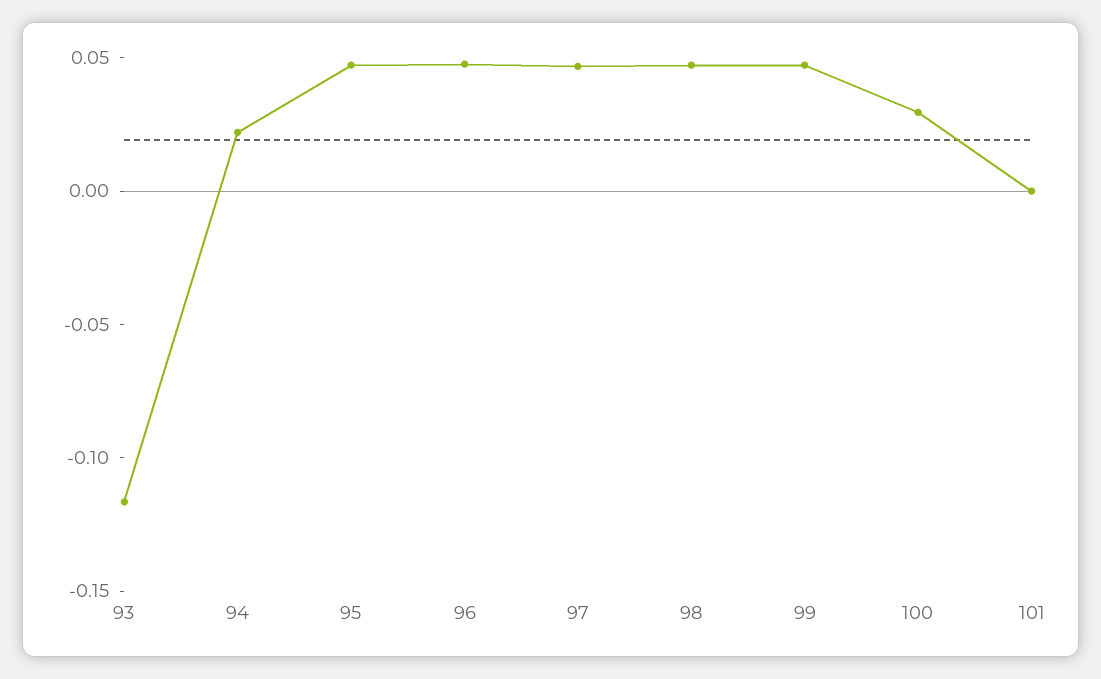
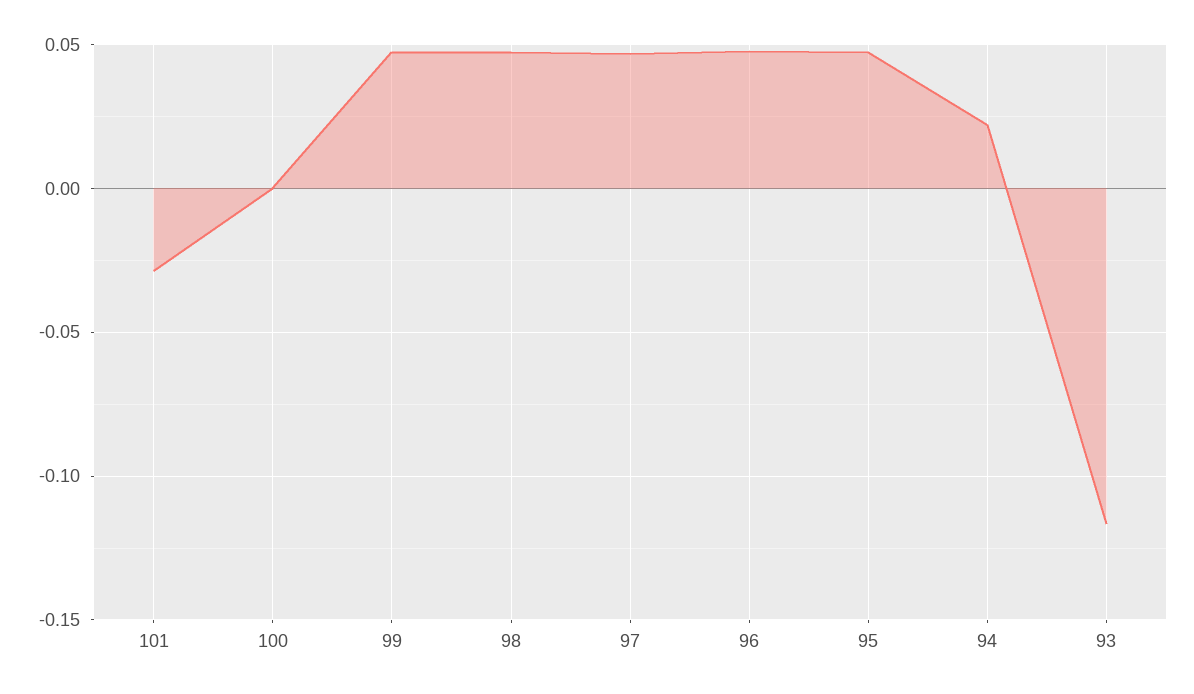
100: 0.03 -> 0
101: 0 -> -0.03

